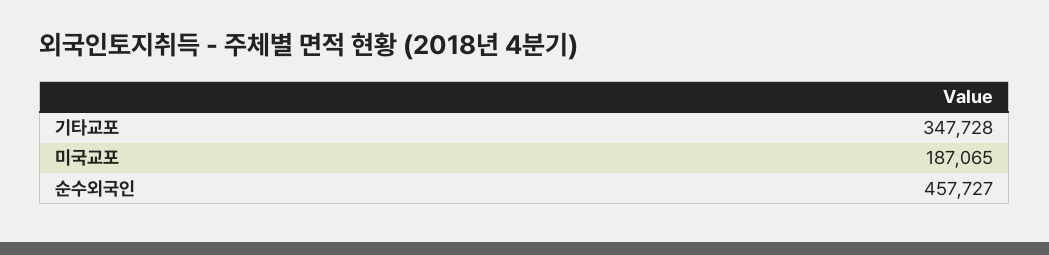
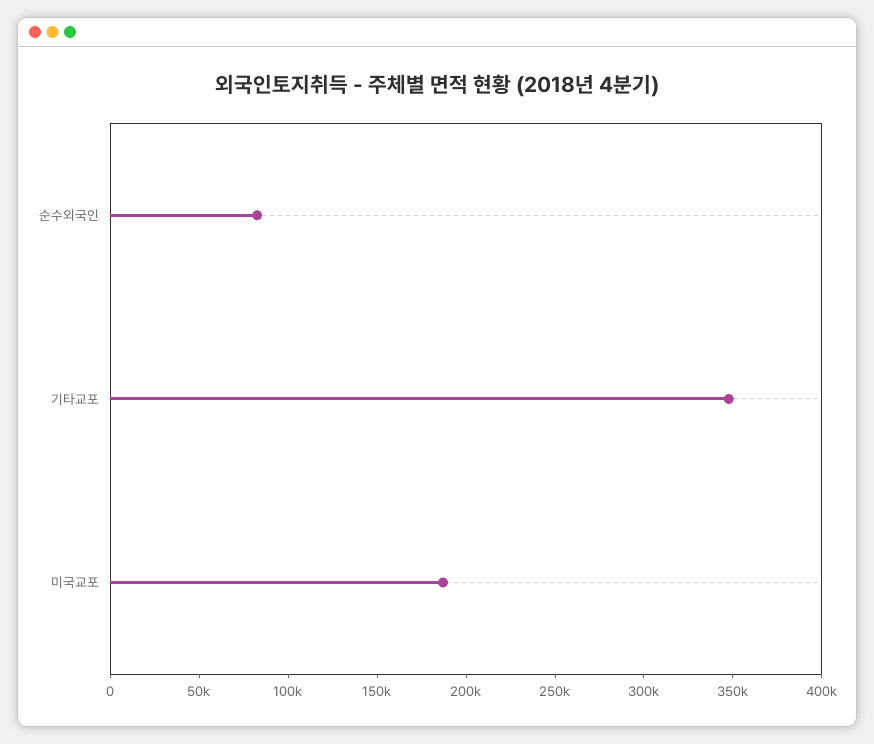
순수외국인: 457727 -> 80000

